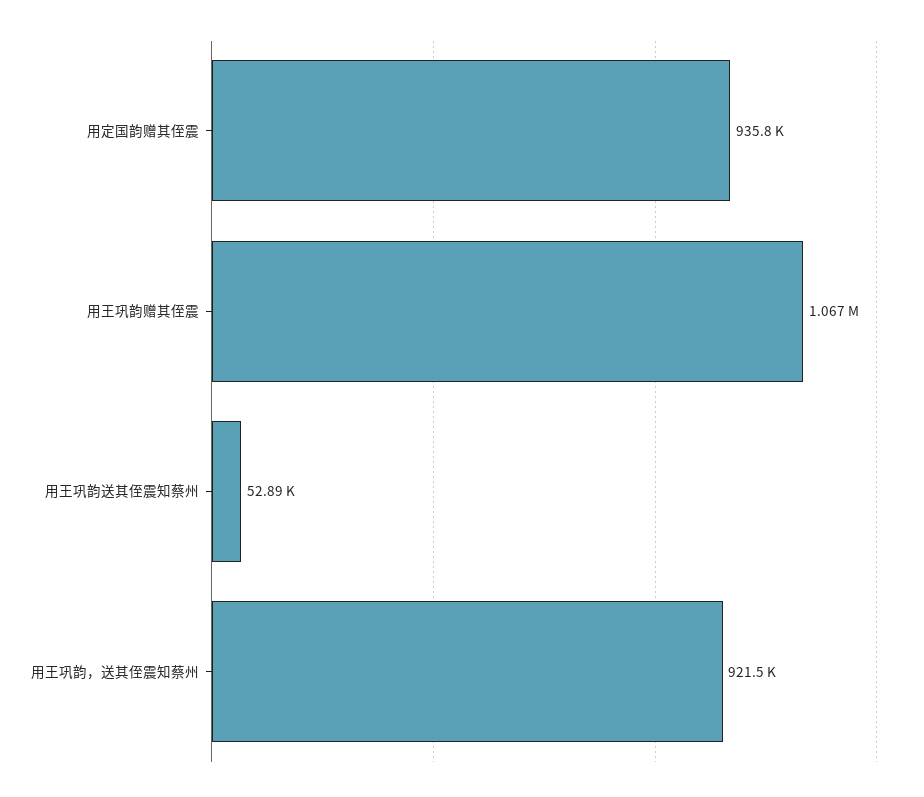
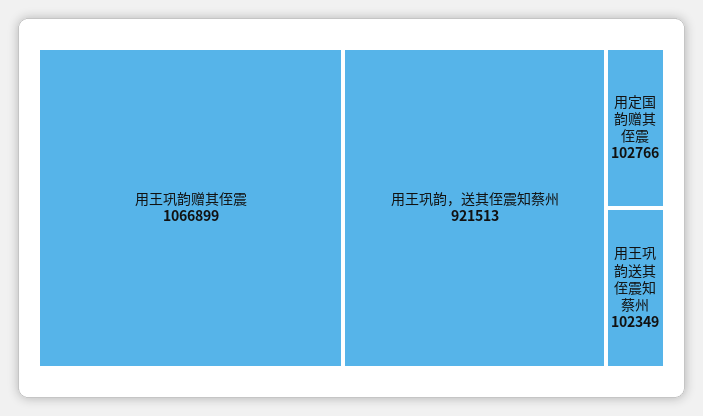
用定国韵赠其侄震: 935800 -> 102766
用王巩韵送其侄震知蔡州: 52890 -> 102349

